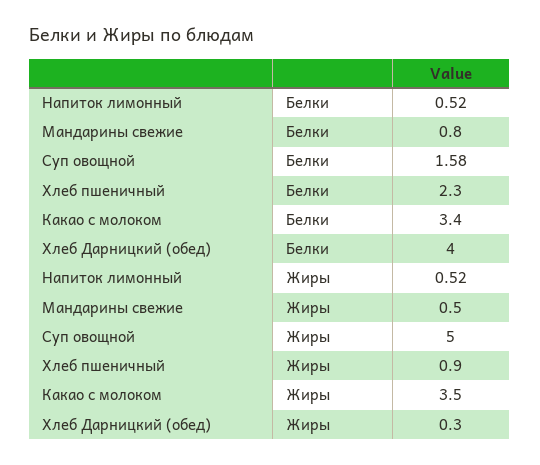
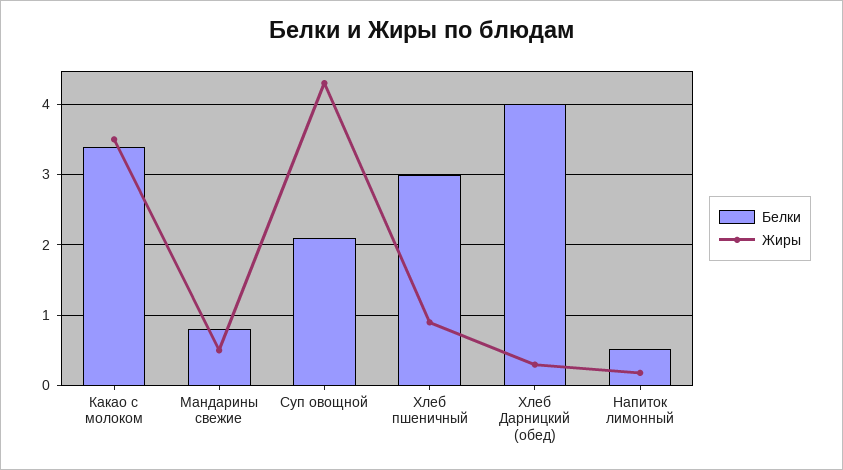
Белки, Суп овощной: 1.58 -> 2.1
Белки, Хлеб пшеничный: 2.3 -> 3
Жиры, Напиток лимонный: 0.52 -> 0.2
Жиры, Суп овощной: 5 -> 4.3

